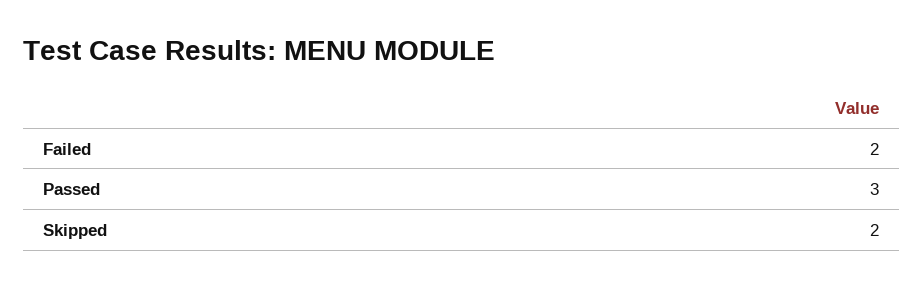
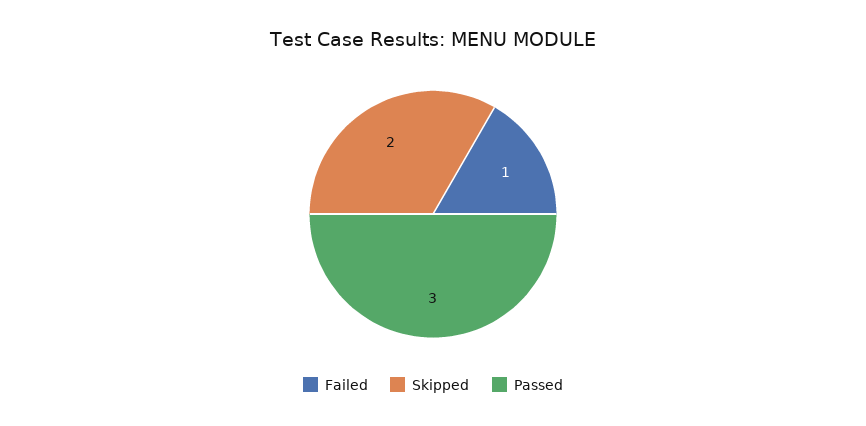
Failed: 2 -> 1

